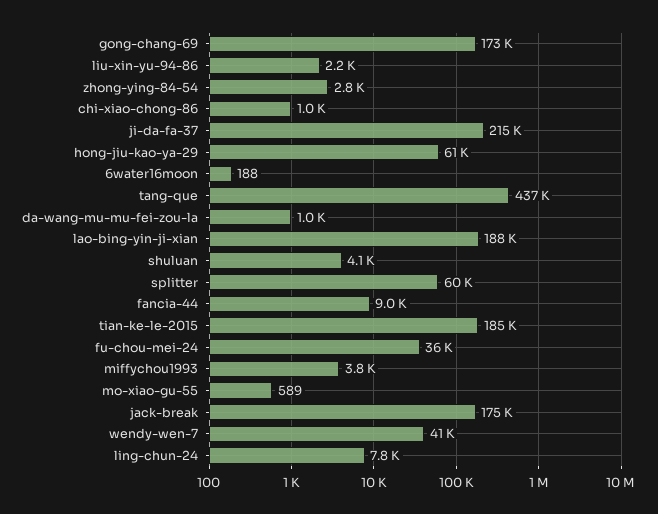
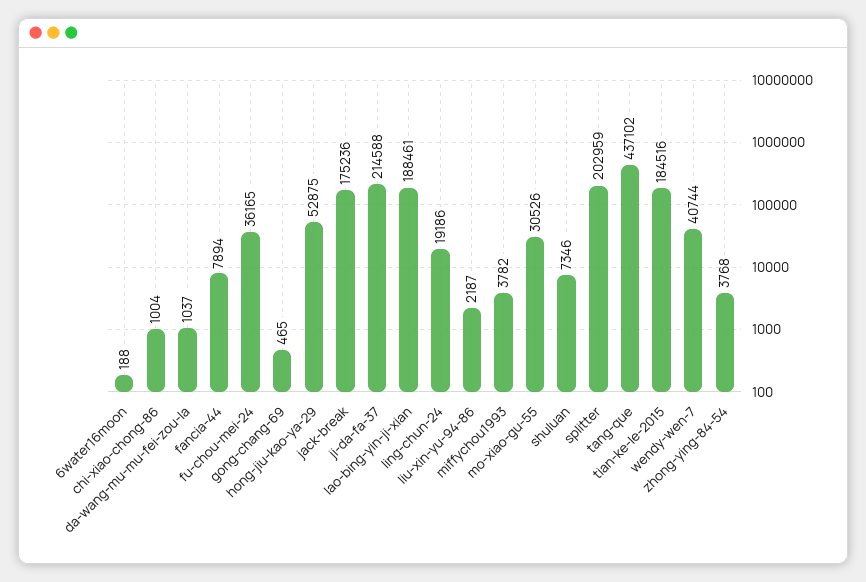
gong-chang-69: 173000 -> 465
zhong-ying-84-54: 2800 -> 3768
hong-jiu-kao-ya-29: 61000 -> 52875
shuluan: 4100 -> 7346
splitter: 60000 -> 202959
fancia-44: 9000 -> 7894
mo-xiao-gu-55: 589 -> 30526
ling-chun-24: 7800 -> 19186

